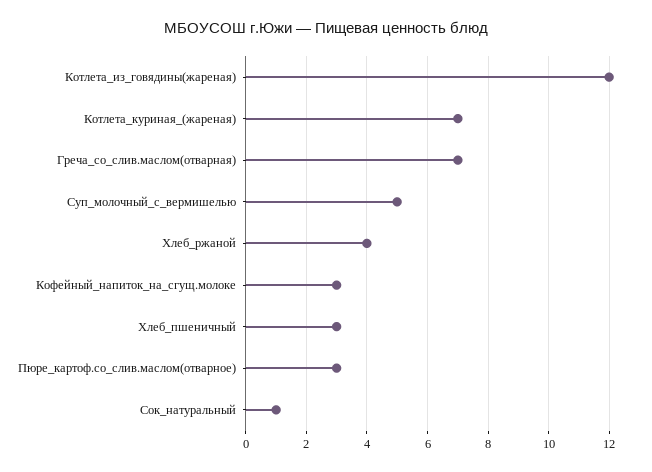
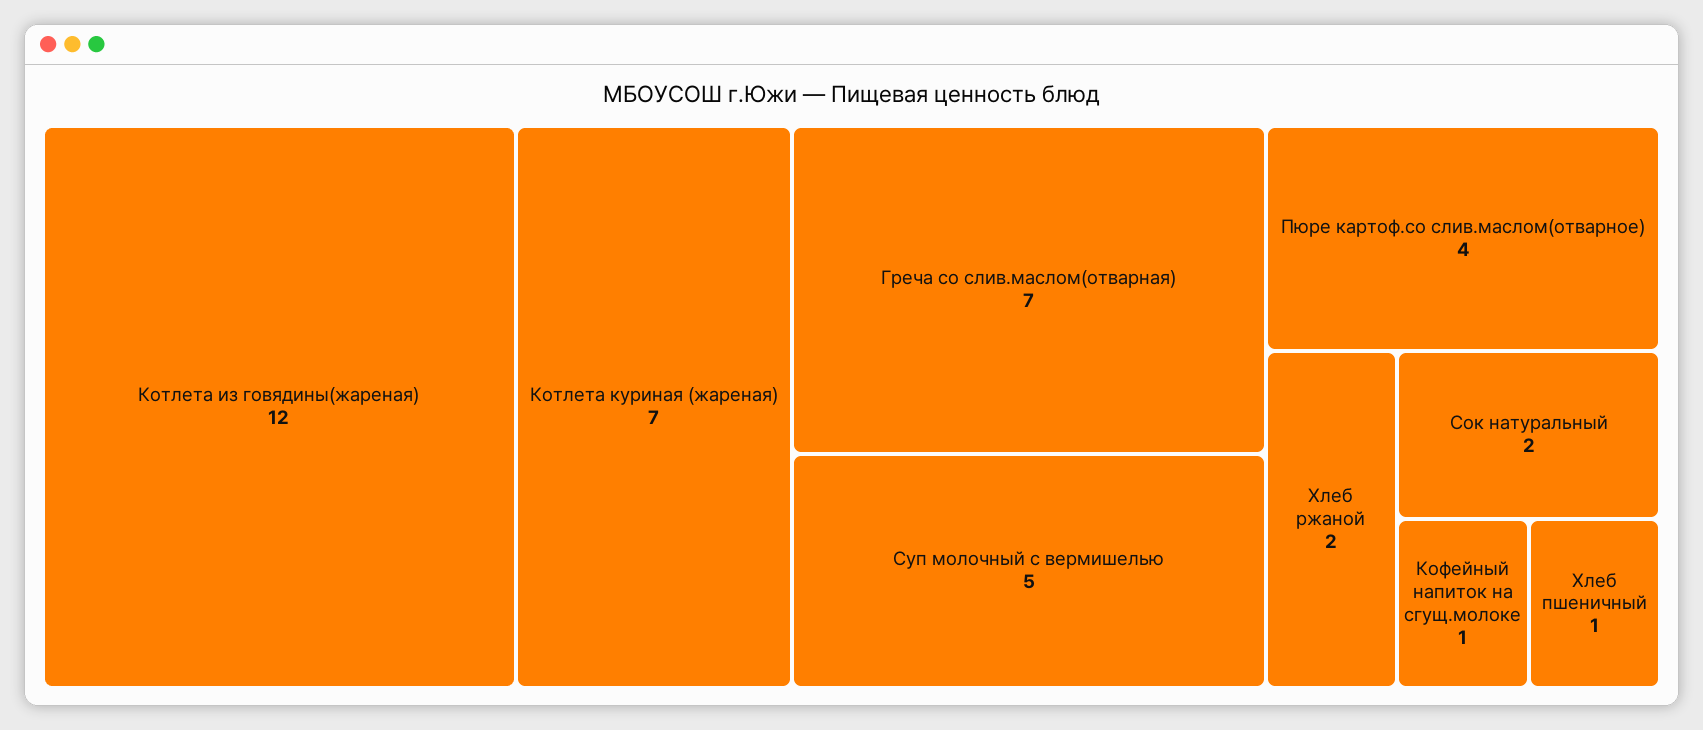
Хлеб_ржаной: 4 -> 2
Кофейный_напиток_на_сгущ.молоке: 3 -> 1
Хлеб_пшеничный: 3 -> 1
Пюре_картоф.со_слив.маслом(отварное): 3 -> 4
Сок_натуральный: 1 -> 2

